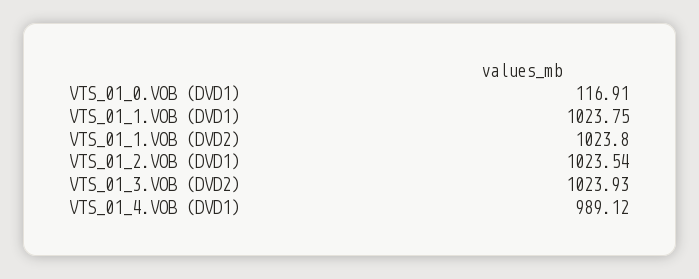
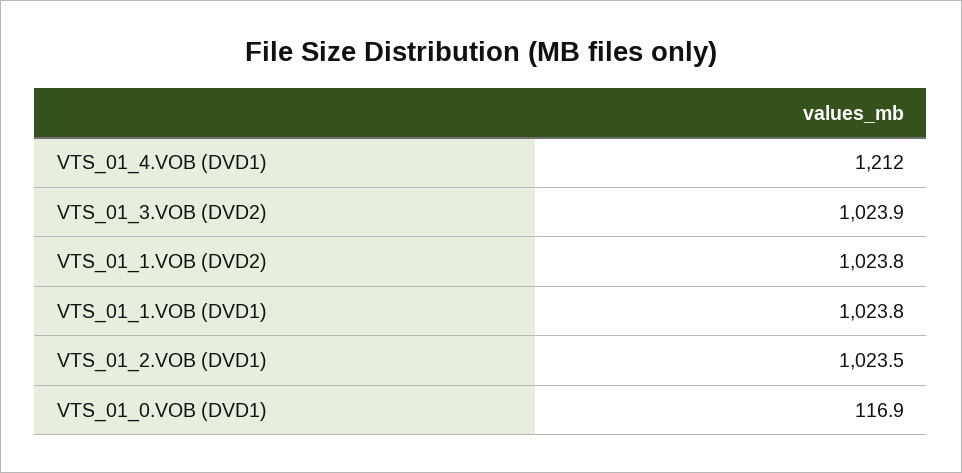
VTS_01_4.VOB (DVD1): 989.12 -> 1212

